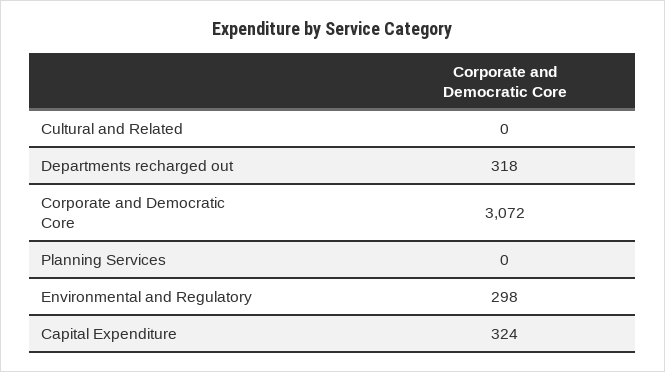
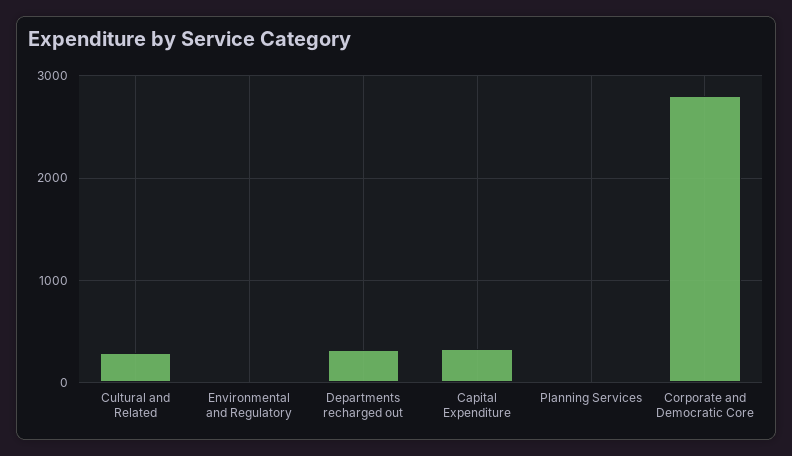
Cultural and Related: 0 -> 300
Corporate and Democratic Core: 3072 -> 2800
Environmental and Regulatory: 298 -> 0

